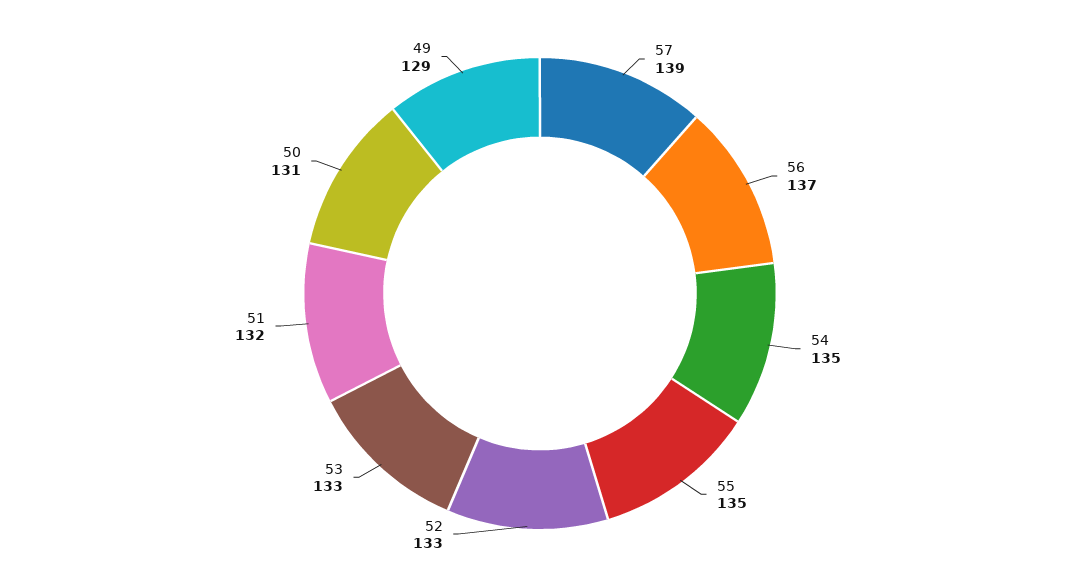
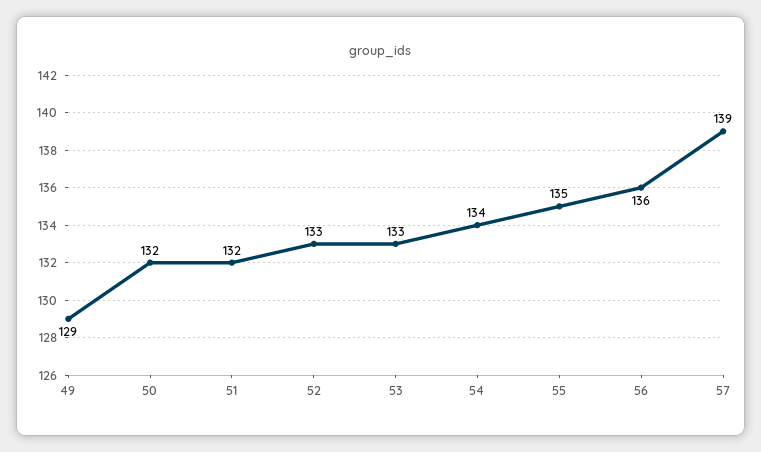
56: 137 -> 136
54: 135 -> 134
50: 131 -> 132

